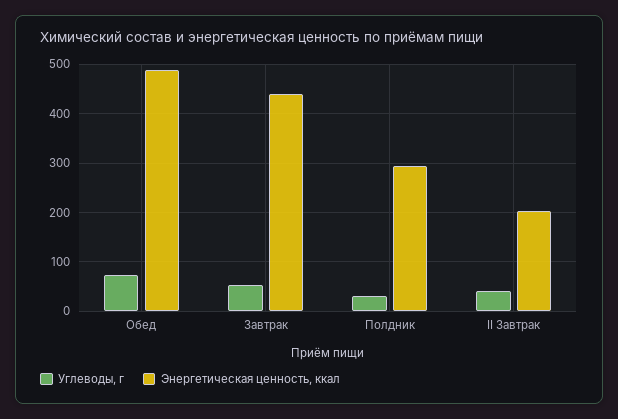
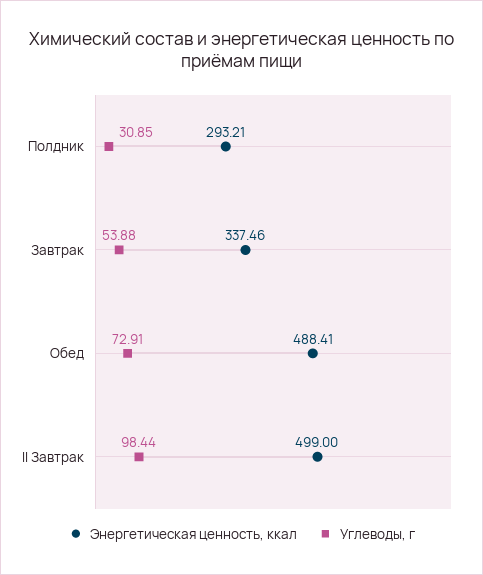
Энергетическая ценность, ккал, Завтрак: 440 -> 337.46
Углеводы, г, II Завтрак: 40 -> 98.44
Энергетическая ценность, ккал, II Завтрак: 200 -> 499

